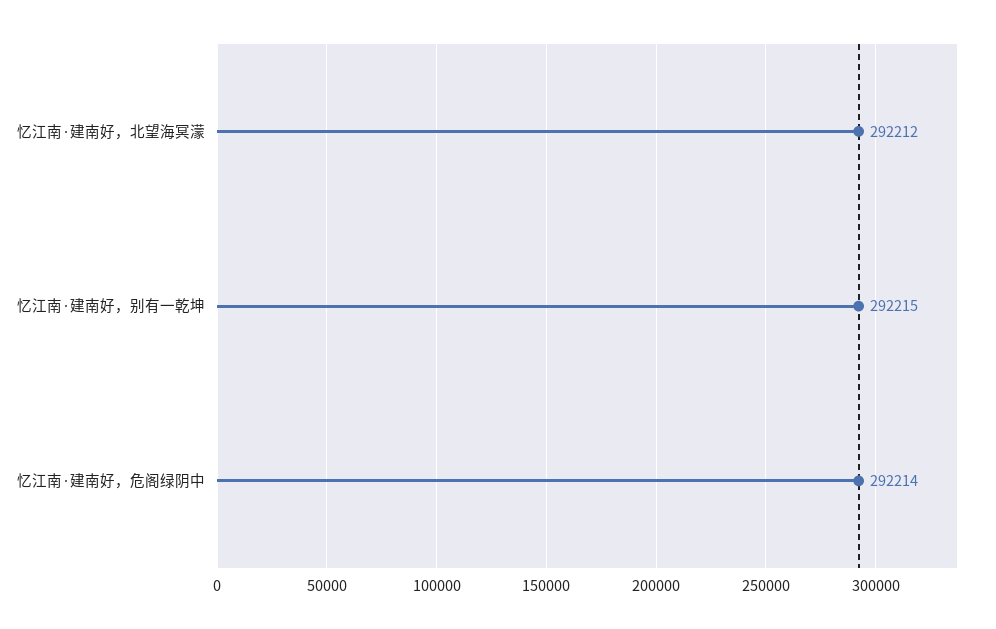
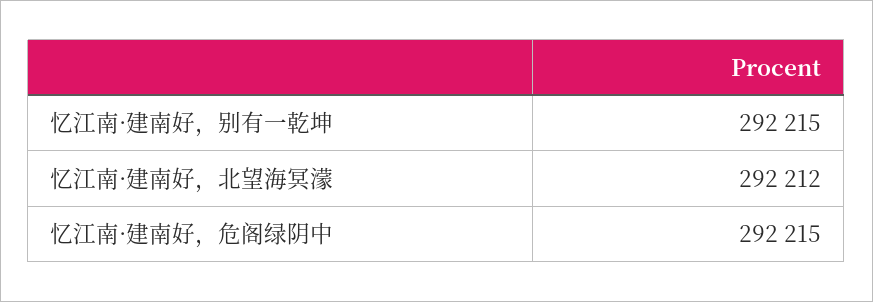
忆江南·建南好，危阁绿阴中: 292214 -> 292215

